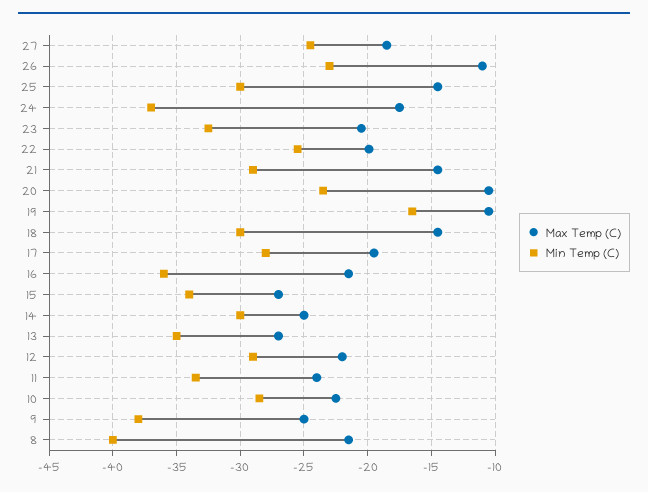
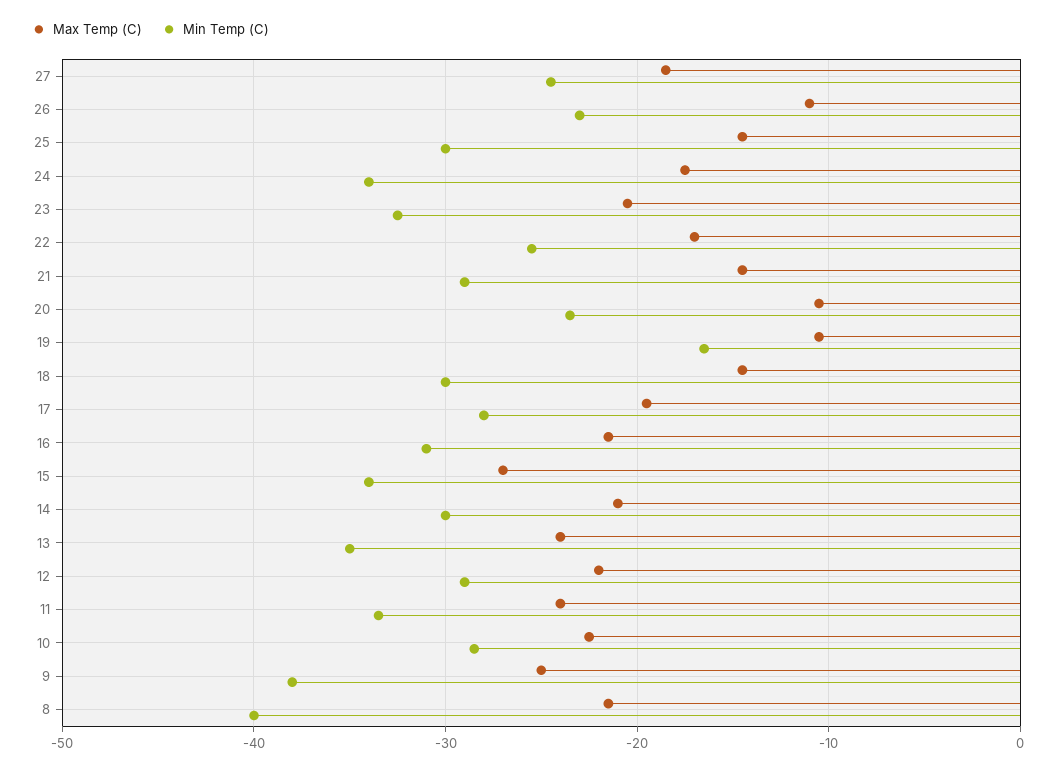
Min Temp (C), 24: -37 -> -34
Max Temp (C), 22: -20 -> -17
Min Temp (C), 16: -36 -> -31
Max Temp (C), 14: -25 -> -21
Max Temp (C), 13: -27 -> -24

